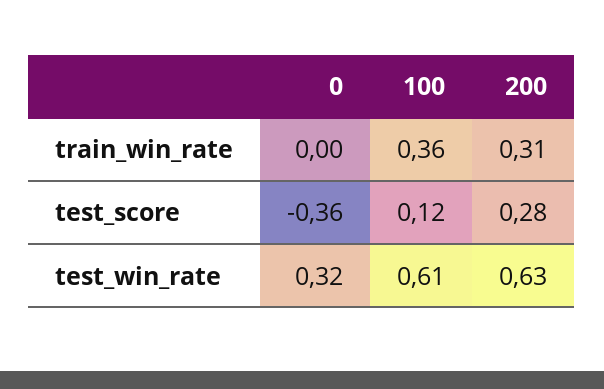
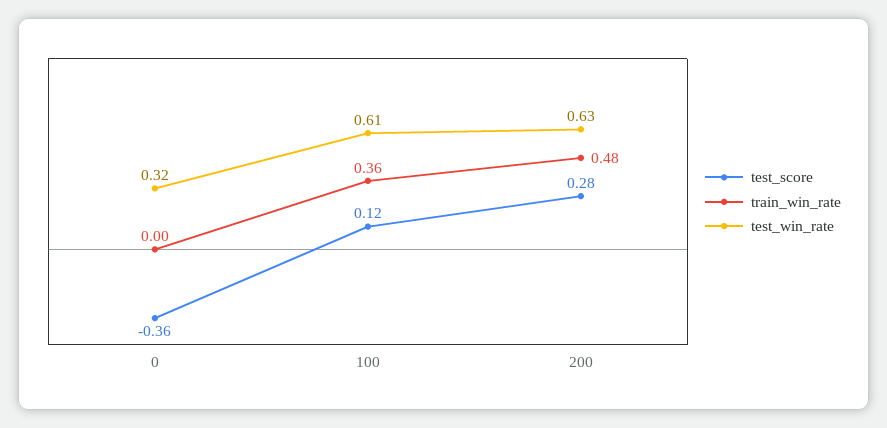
train_win_rate, 200: 0.31 -> 0.48

